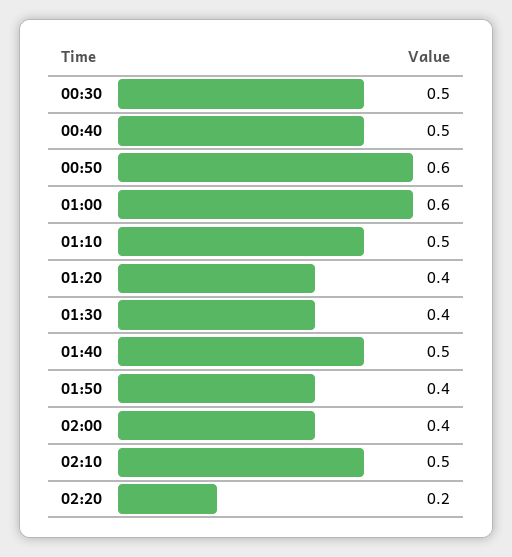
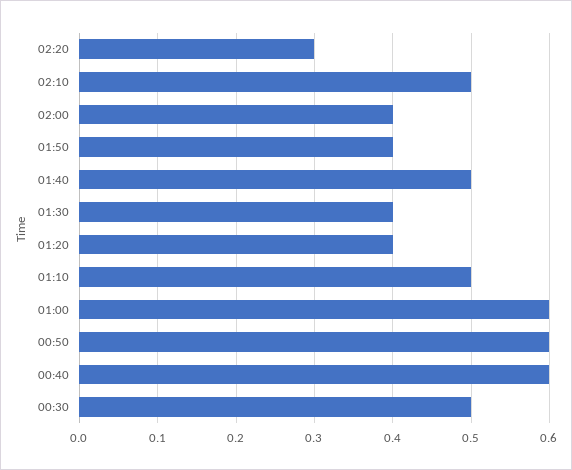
00:40: 0.5 -> 0.6
02:20: 0.2 -> 0.3

